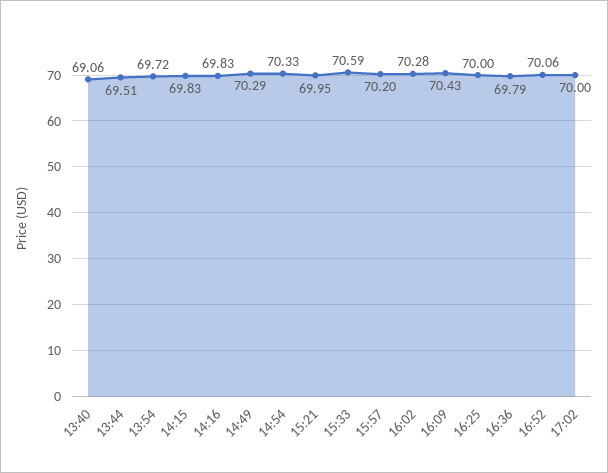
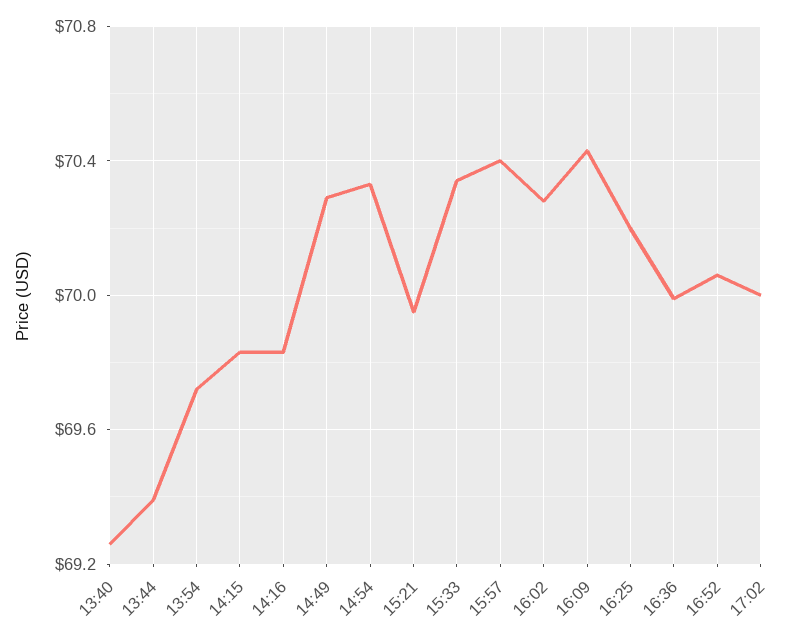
13:40: 69.06 -> 69.25
13:44: 69.51 -> 69.4
15:33: 70.59 -> 70.35
15:57: 70.2 -> 70.4
16:25: 70 -> 70.2
16:36: 69.79 -> 70

